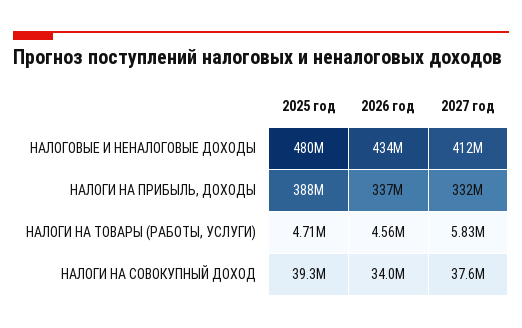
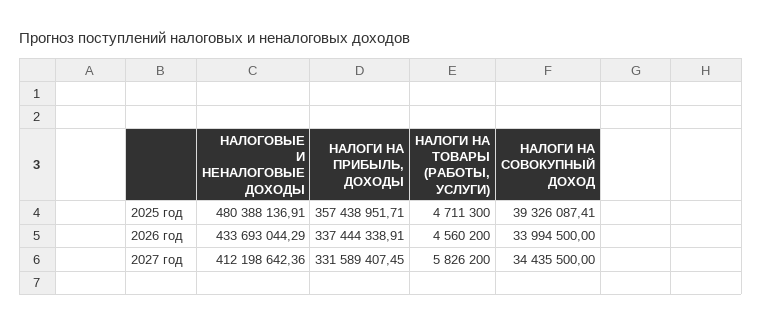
2025 год, НАЛОГИ НА ПРИБЫЛЬ, ДОХОДЫ: 388000000 -> 357438951.71
2027 год, НАЛОГИ НА СОВОКУПНЫЙ ДОХОД: 37600000 -> 34435500

